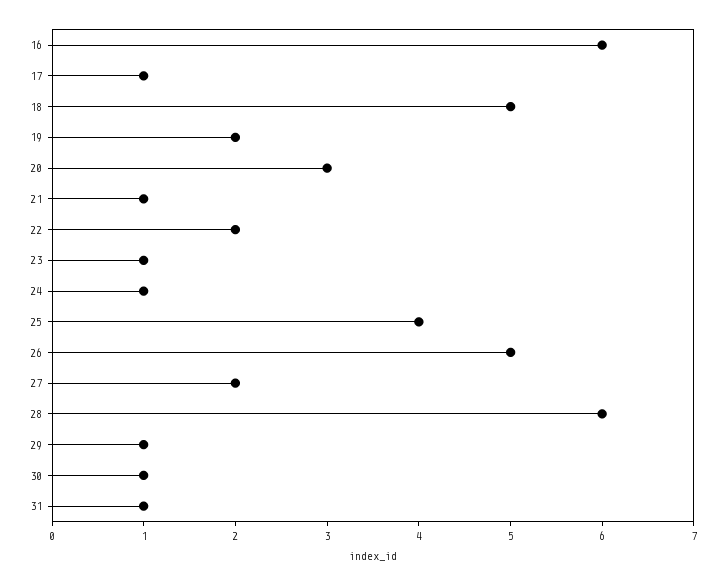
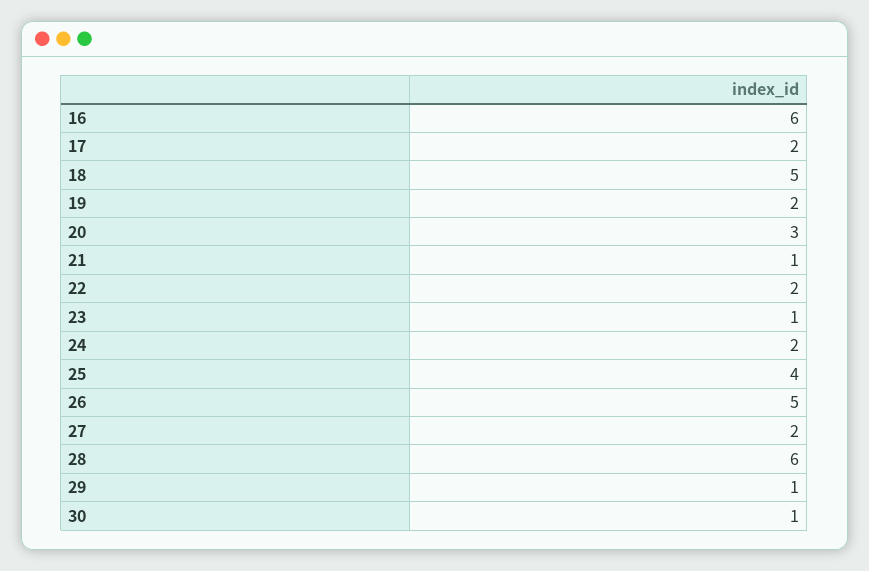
17: 1 -> 2
24: 1 -> 2
31: 1 -> none

